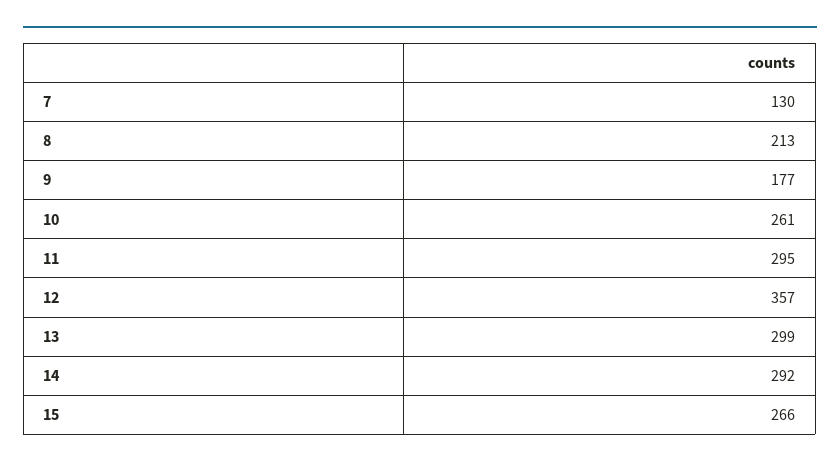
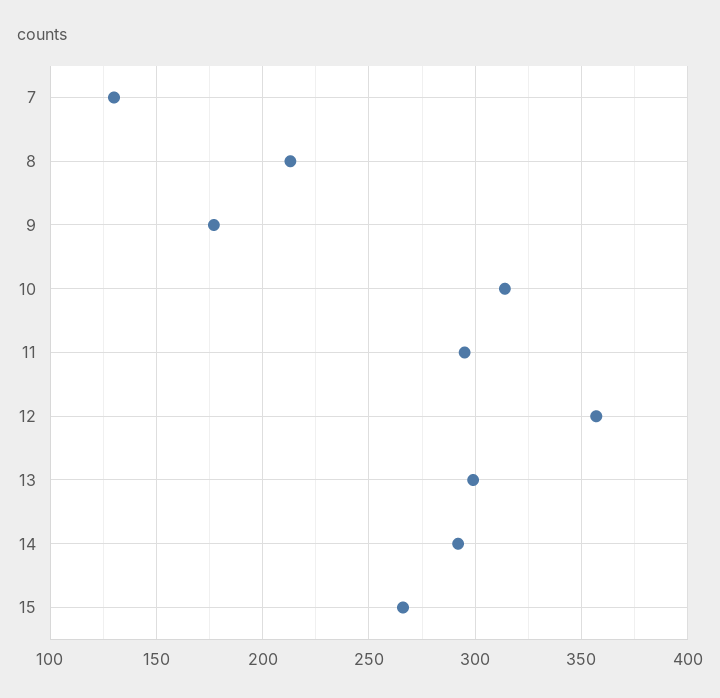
10: 261 -> 315

